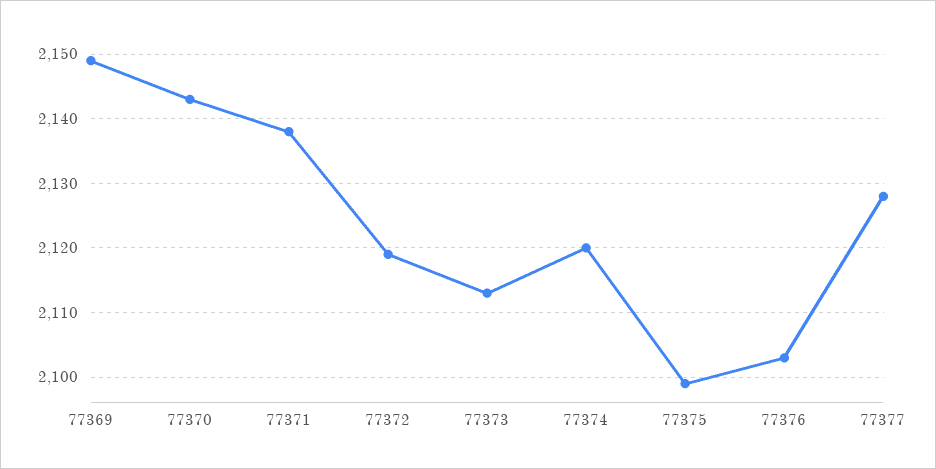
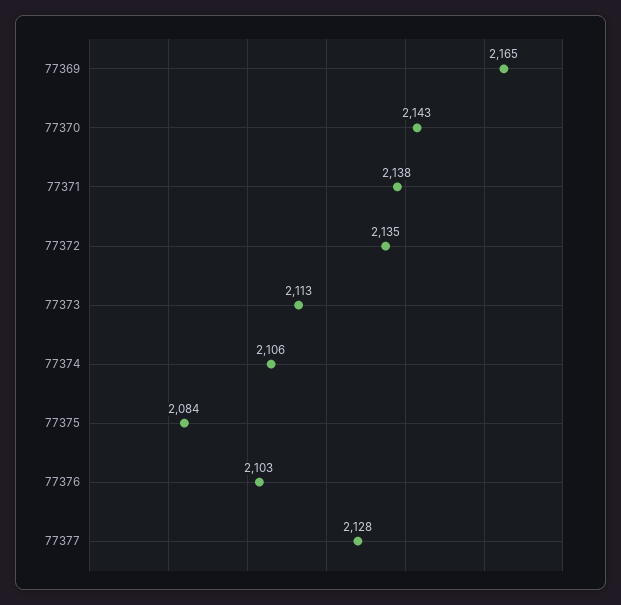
77369: 2149 -> 2165
77372: 2119 -> 2135
77374: 2120 -> 2106
77375: 2099 -> 2084

